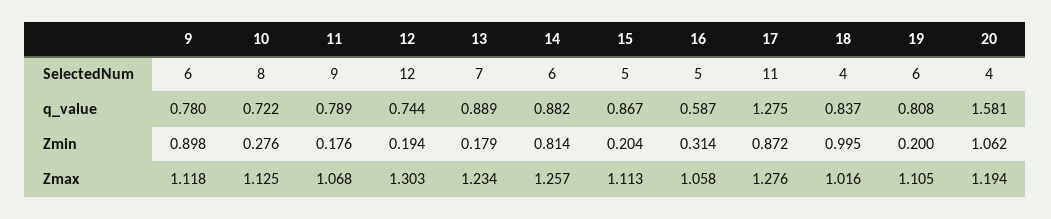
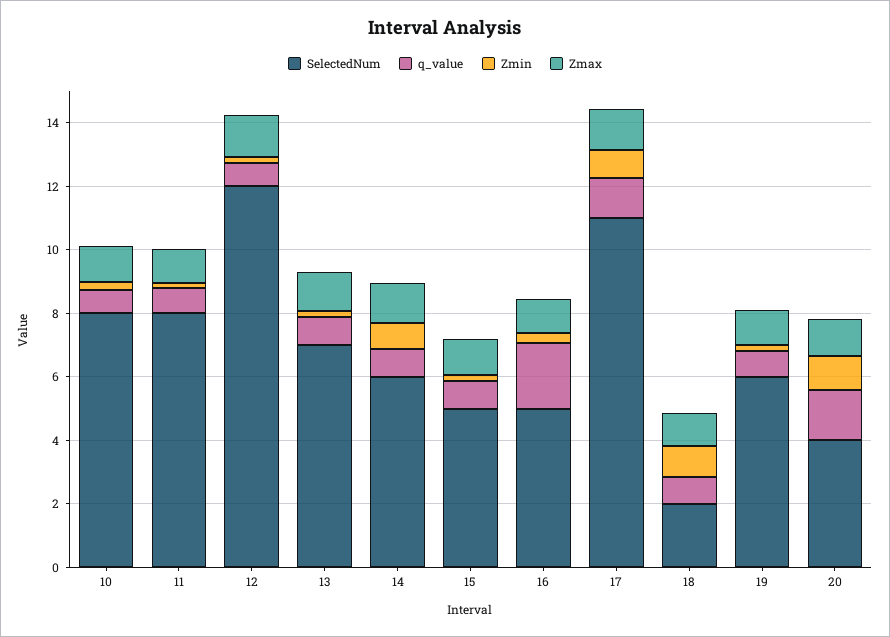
SelectedNum, 9: 6 -> none
SelectedNum, 11: 9 -> 8
SelectedNum, 18: 4 -> 2
q_value, 9: 0.78 -> none
q_value, 16: 0.587 -> 2
Zmin, 9: 0.898 -> none
Zmax, 9: 1.118 -> none

